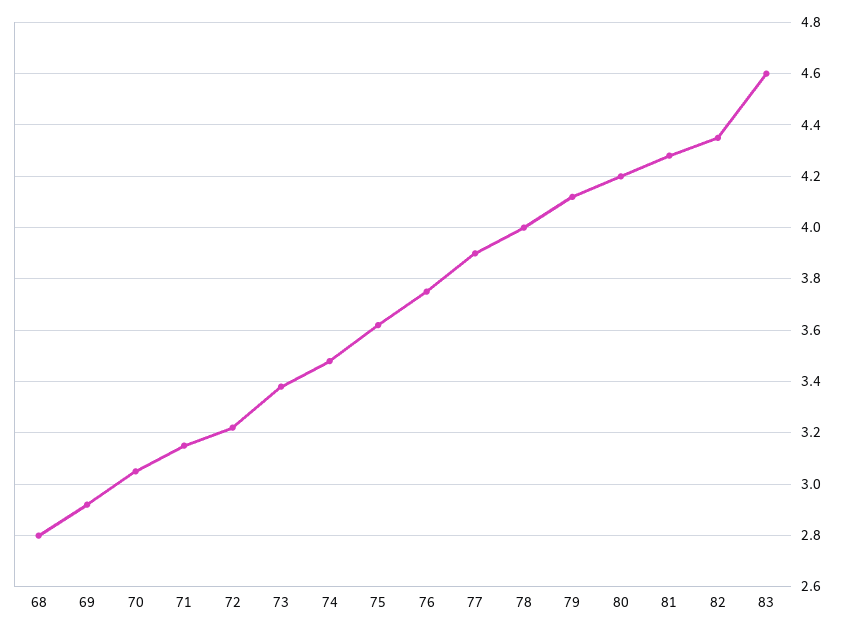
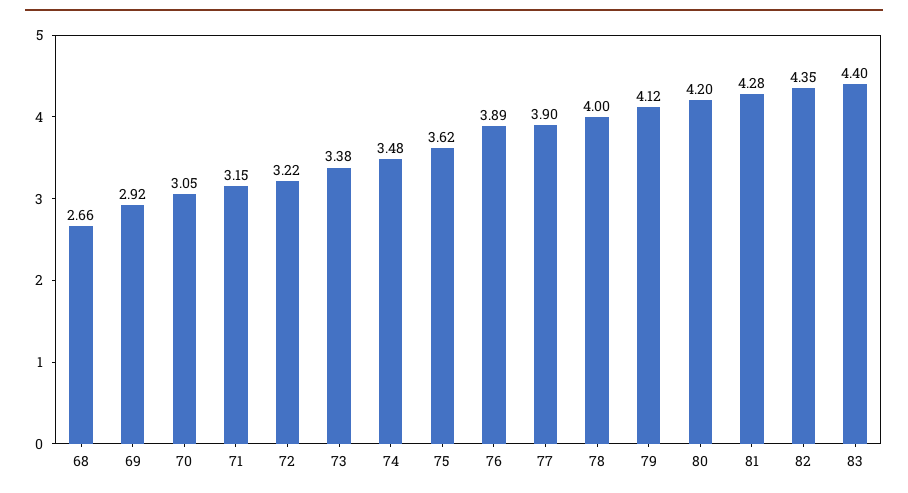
68: 2.8 -> 2.66
76: 3.75 -> 3.89
83: 4.6 -> 4.4

